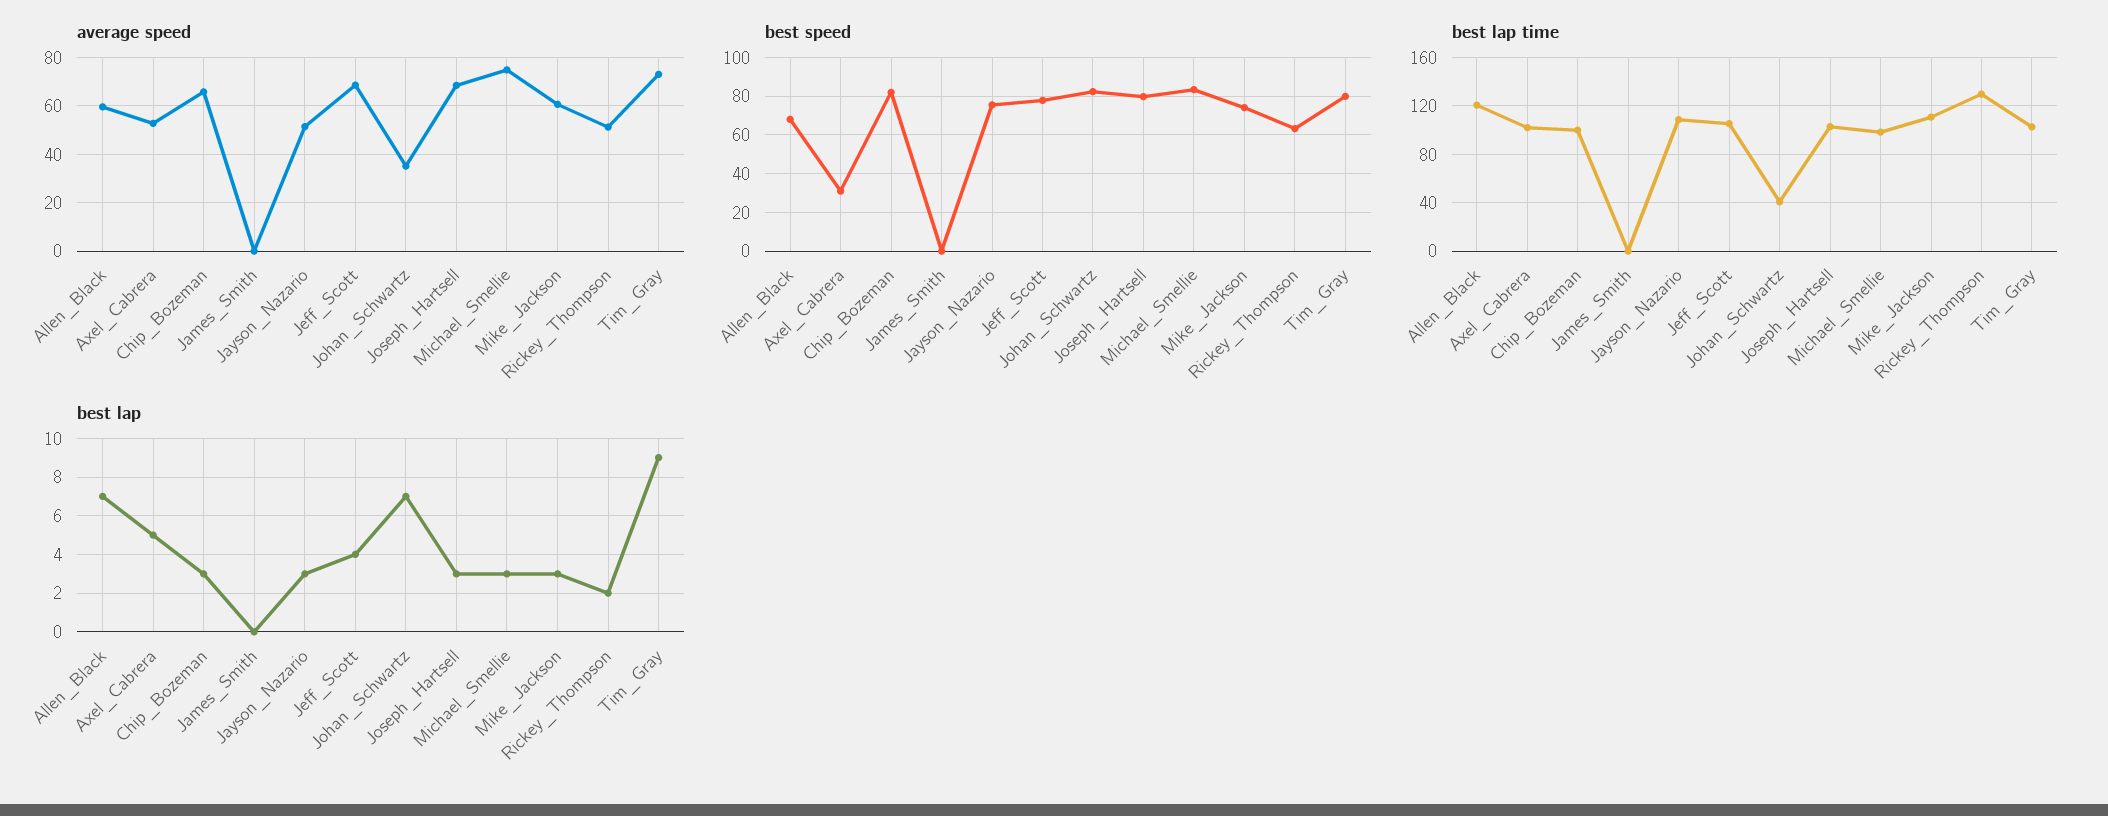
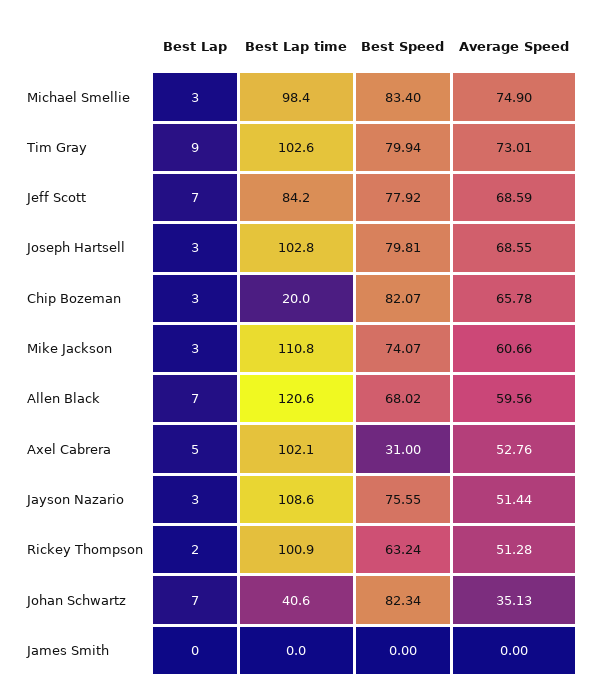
best lap time, Chip_Bozeman: 100 -> 20
best lap time, Jeff_Scott: 105 -> 84.2
best lap time, Rickey_Thompson: 130 -> 100.9
best lap, Jeff_Scott: 4 -> 7

